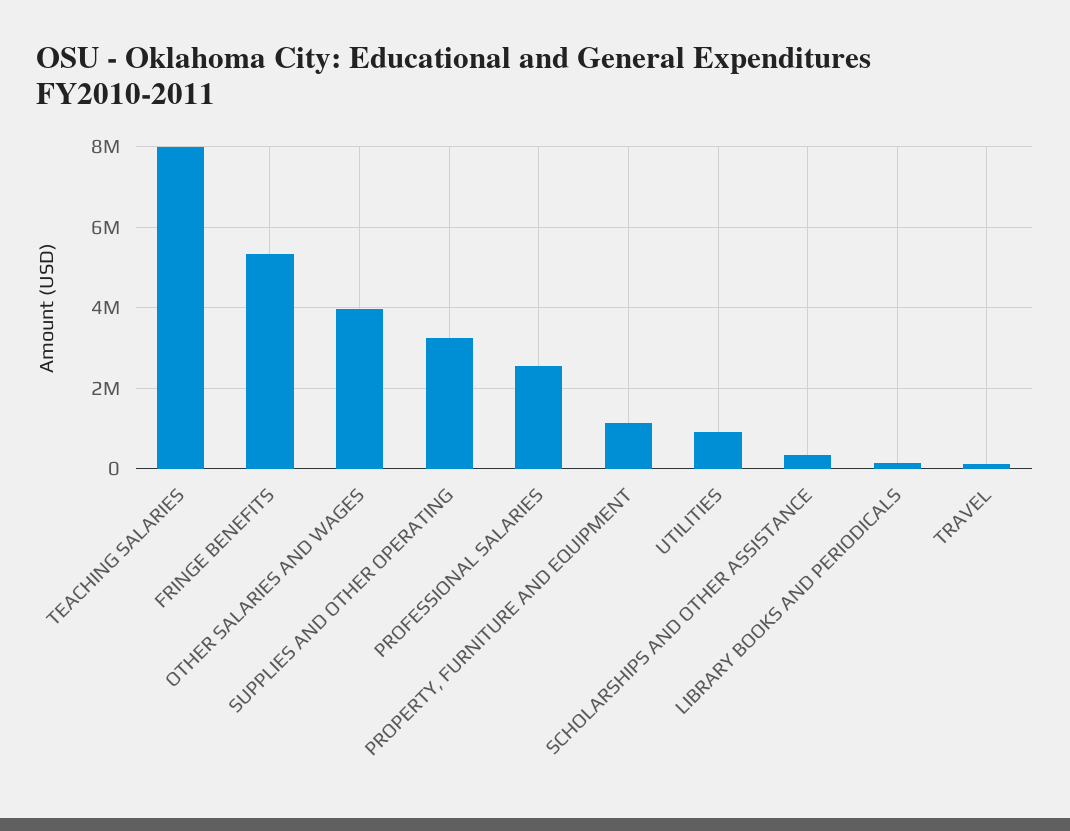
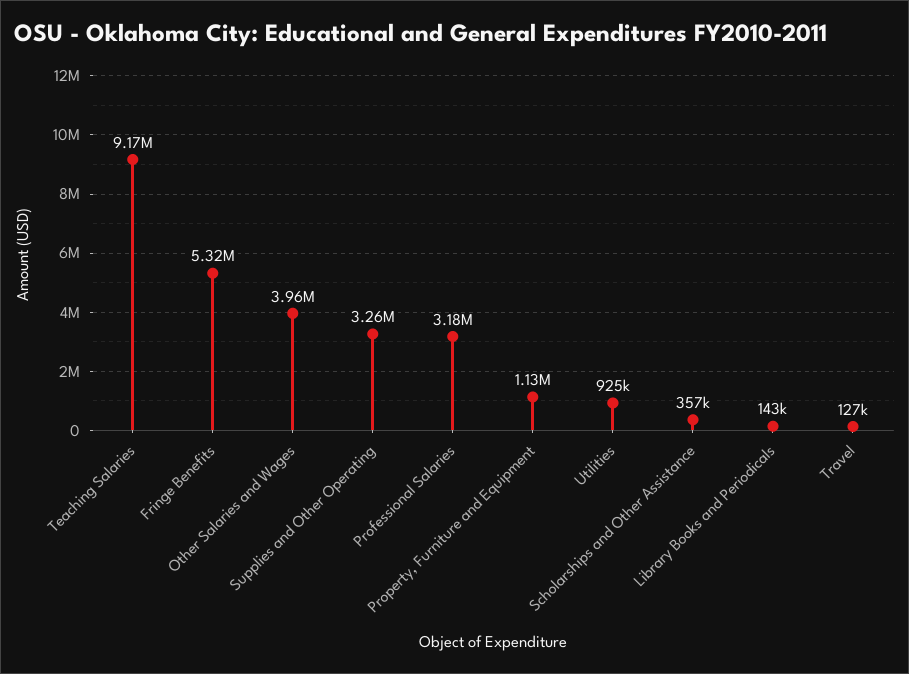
TEACHING SALARIES: 8000000 -> 9170000
PROFESSIONAL SALARIES: 2600000 -> 3180000

